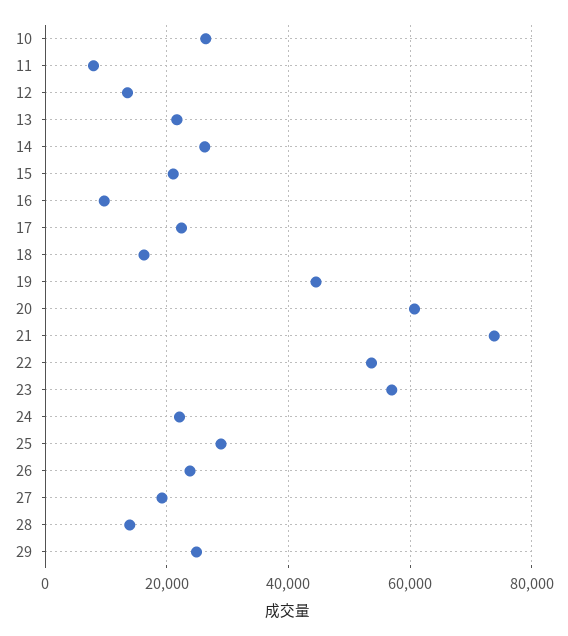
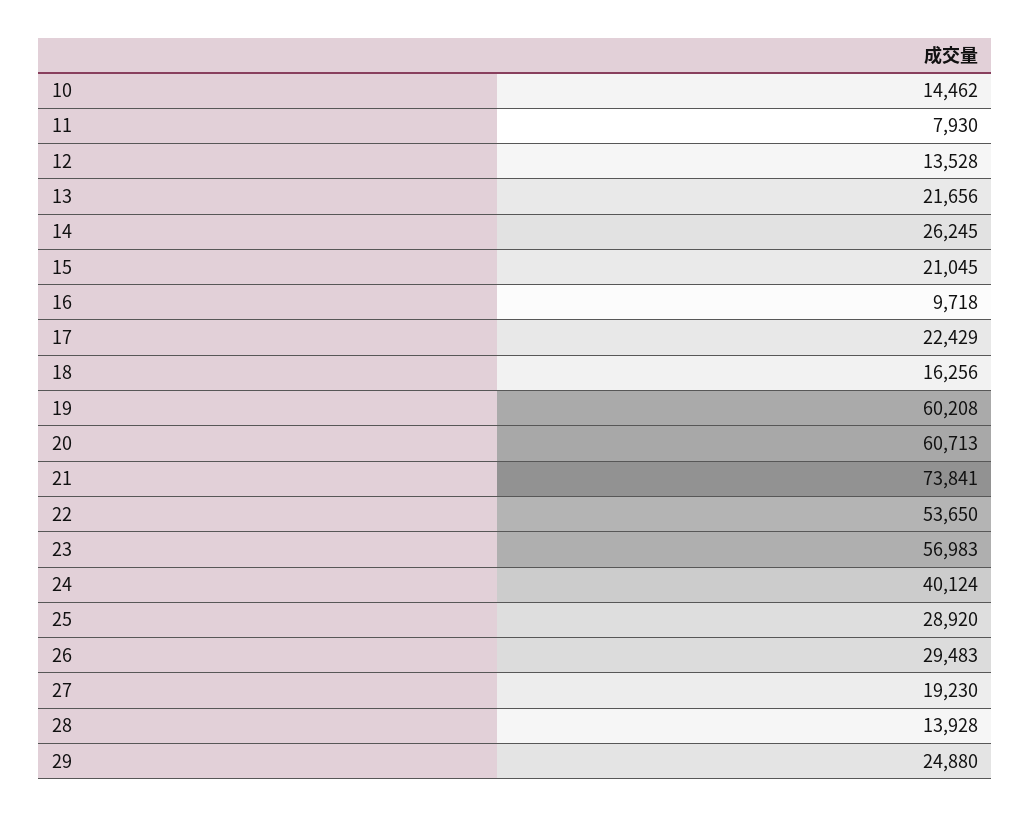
10: 26000 -> 14462
19: 44000 -> 60208
24: 22000 -> 40124
26: 24000 -> 29483

